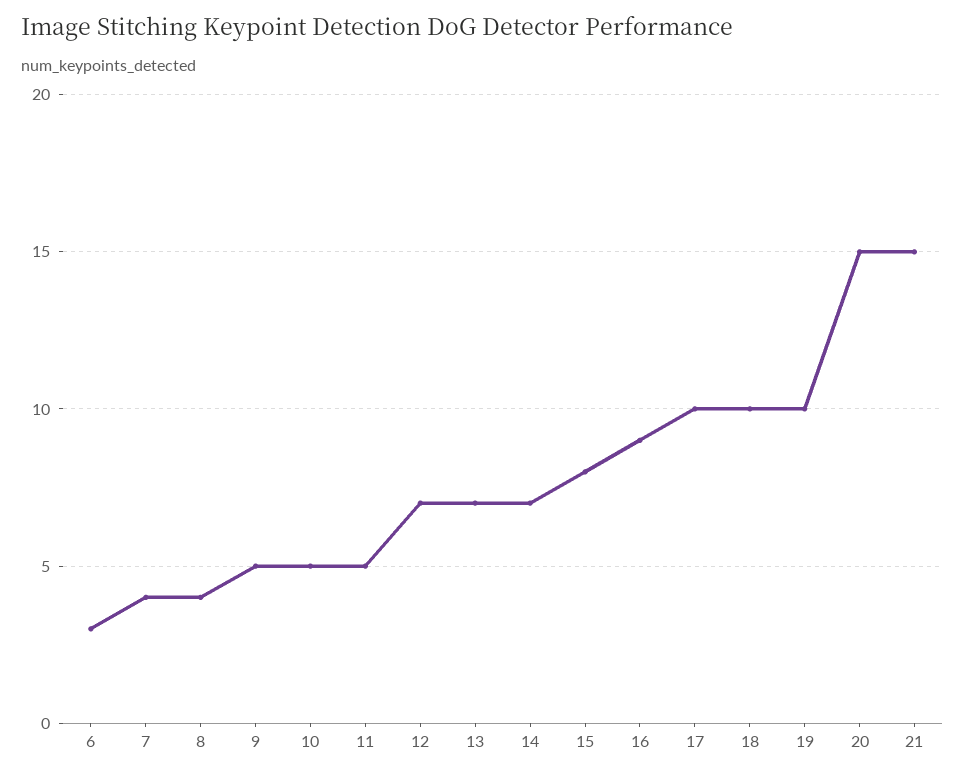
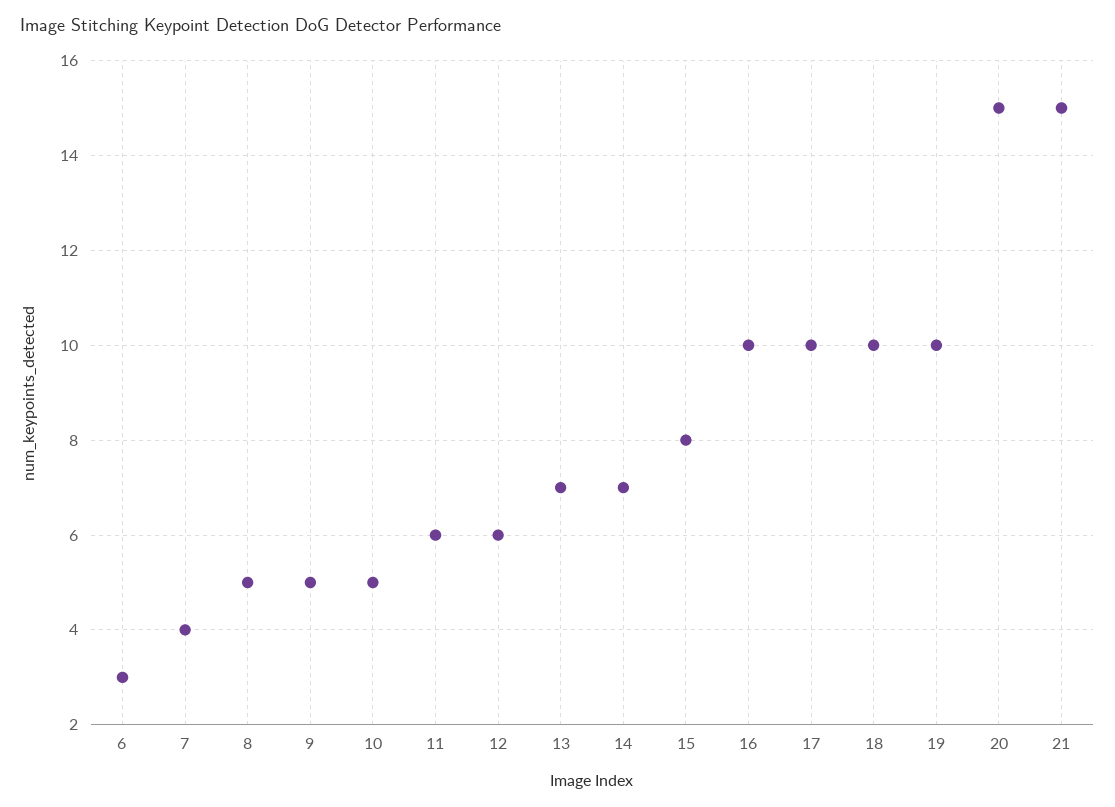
8: 4 -> 5
11: 5 -> 6
12: 7 -> 6
16: 9 -> 10

